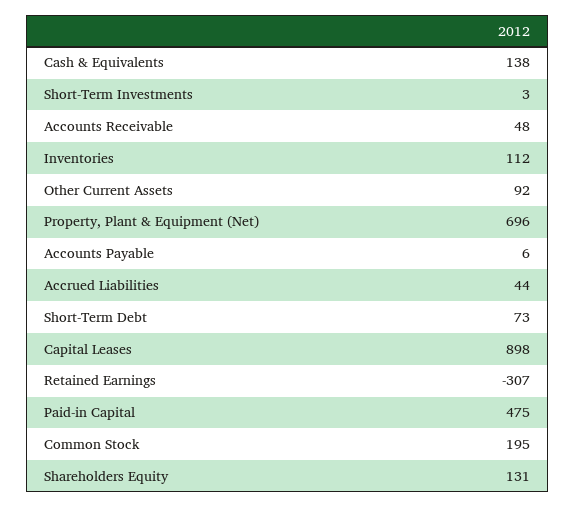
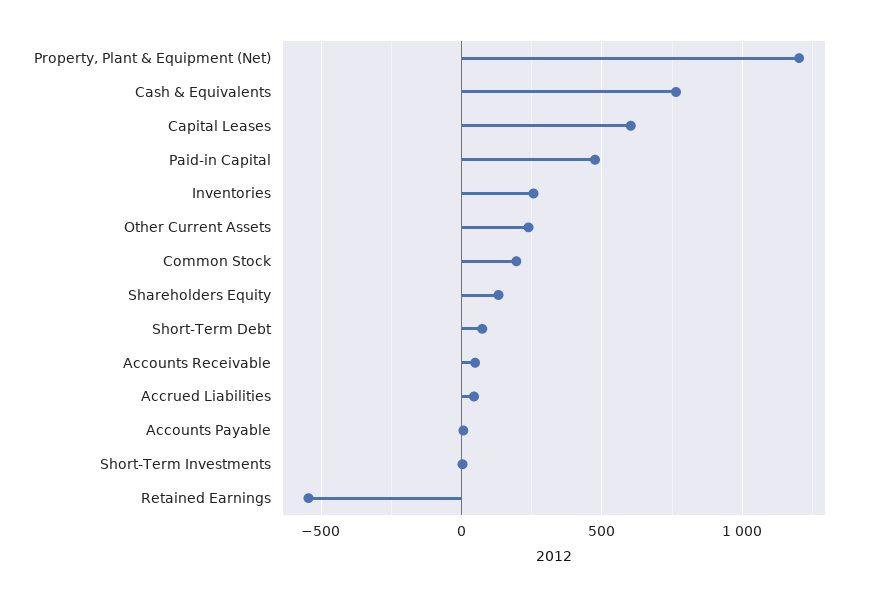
Cash & Equivalents: 138 -> 750
Inventories: 112 -> 250
Other Current Assets: 92 -> 250
Property, Plant & Equipment (Net): 696 -> 1200
Capital Leases: 898 -> 600
Retained Earnings: -307 -> -550

